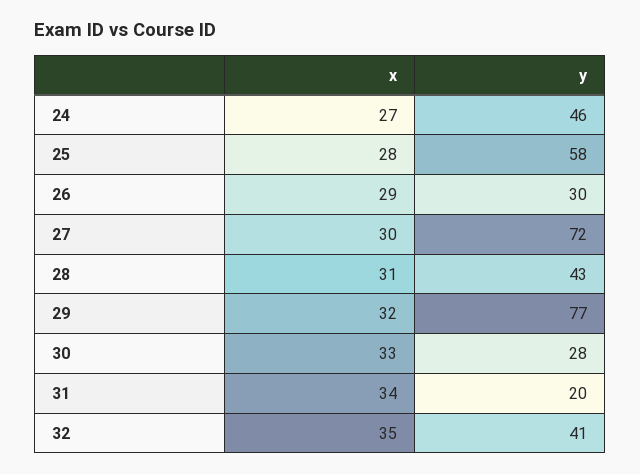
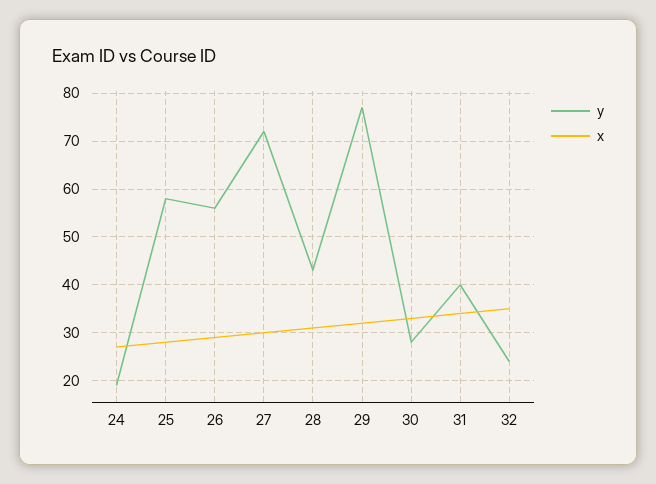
y, 24: 46 -> 20
y, 26: 30 -> 55
y, 31: 20 -> 40
y, 32: 41 -> 25

